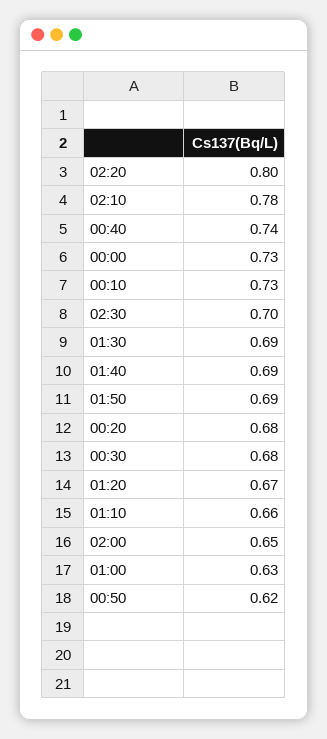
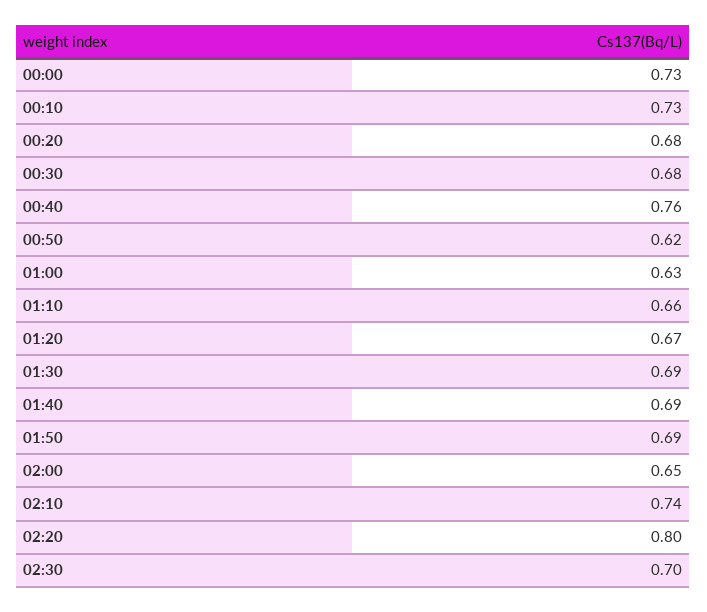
02:10: 0.78 -> 0.74
00:40: 0.74 -> 0.76

